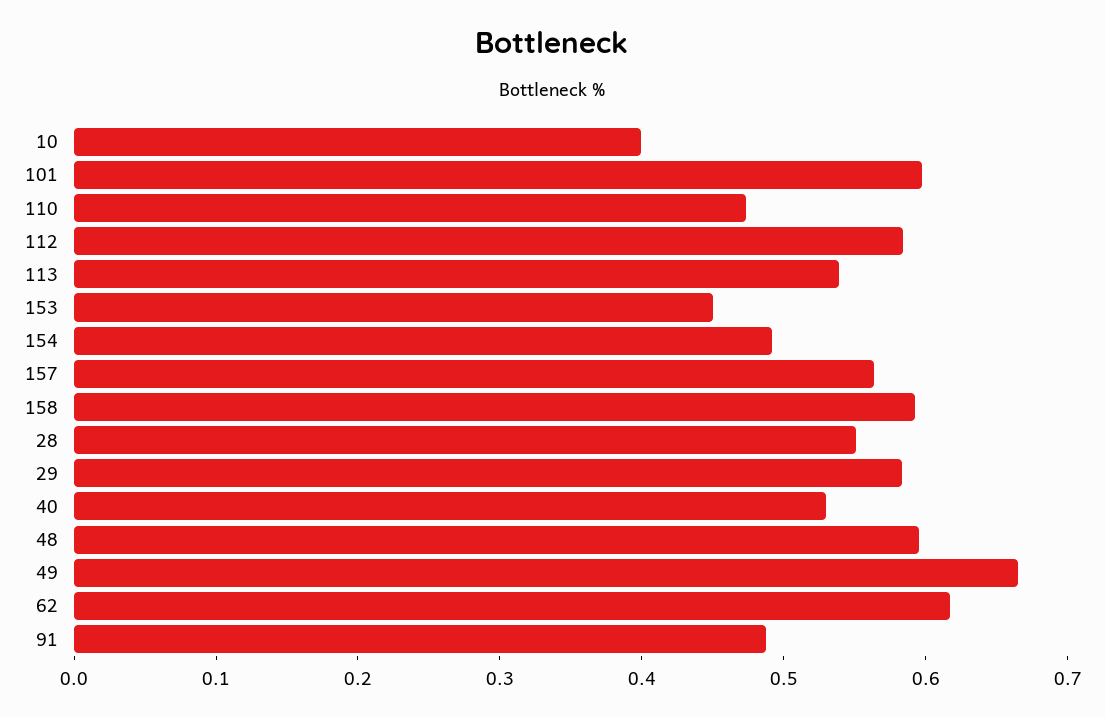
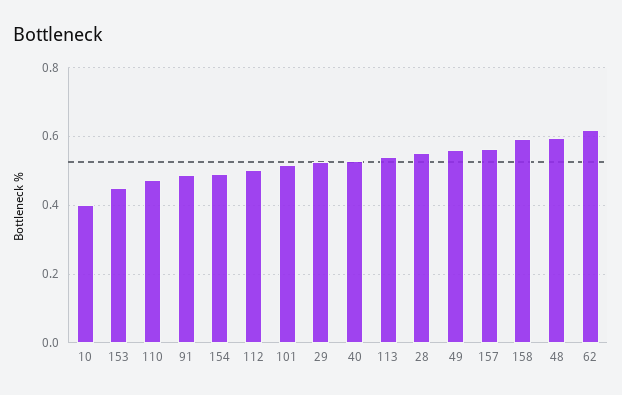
101: 0.6 -> 0.52
112: 0.58 -> 0.5
29: 0.58 -> 0.52
49: 0.66 -> 0.56

